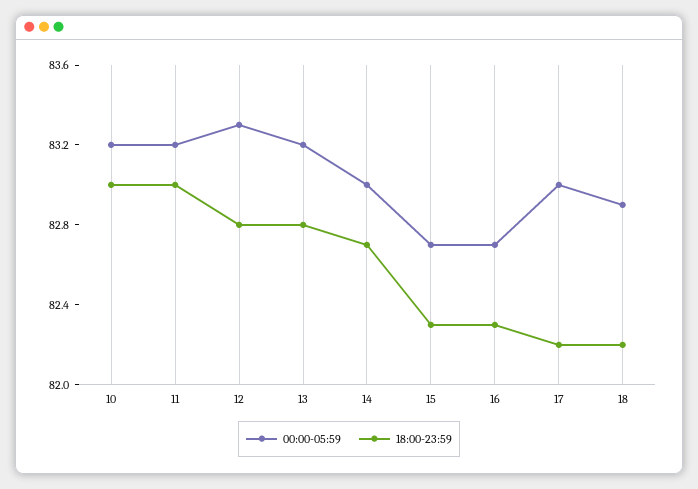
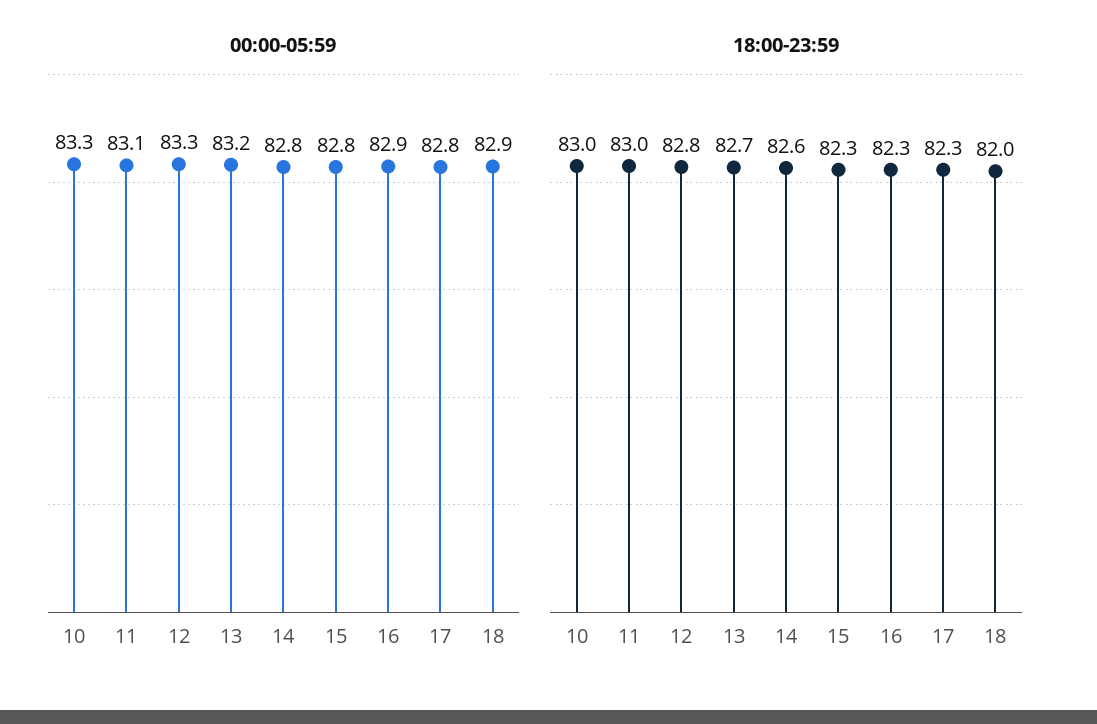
00:00-05:59, 10: 83.2 -> 83.3
00:00-05:59, 11: 83.2 -> 83.1
18:00-23:59, 13: 82.8 -> 82.7
00:00-05:59, 14: 83 -> 82.8
18:00-23:59, 14: 82.7 -> 82.6
00:00-05:59, 15: 82.7 -> 82.8
00:00-05:59, 16: 82.7 -> 82.9
00:00-05:59, 17: 83 -> 82.8
18:00-23:59, 17: 82.2 -> 82.3
18:00-23:59, 18: 82.2 -> 82

